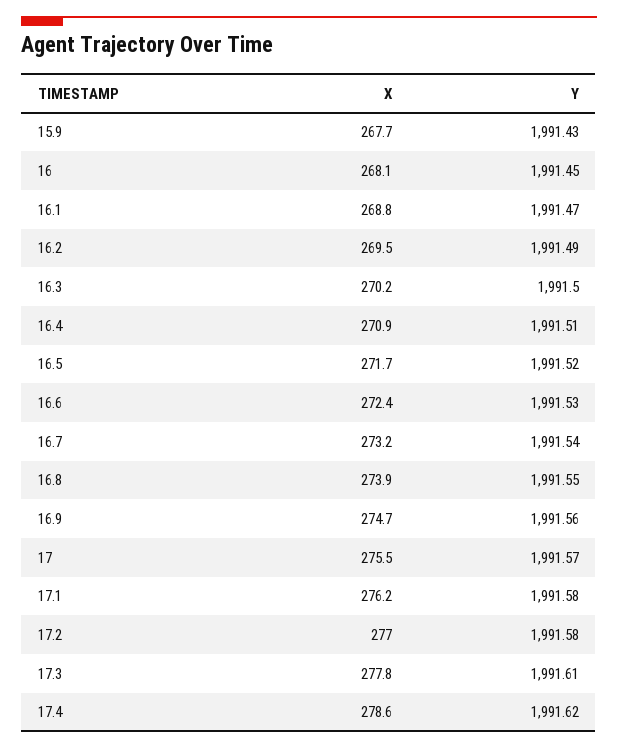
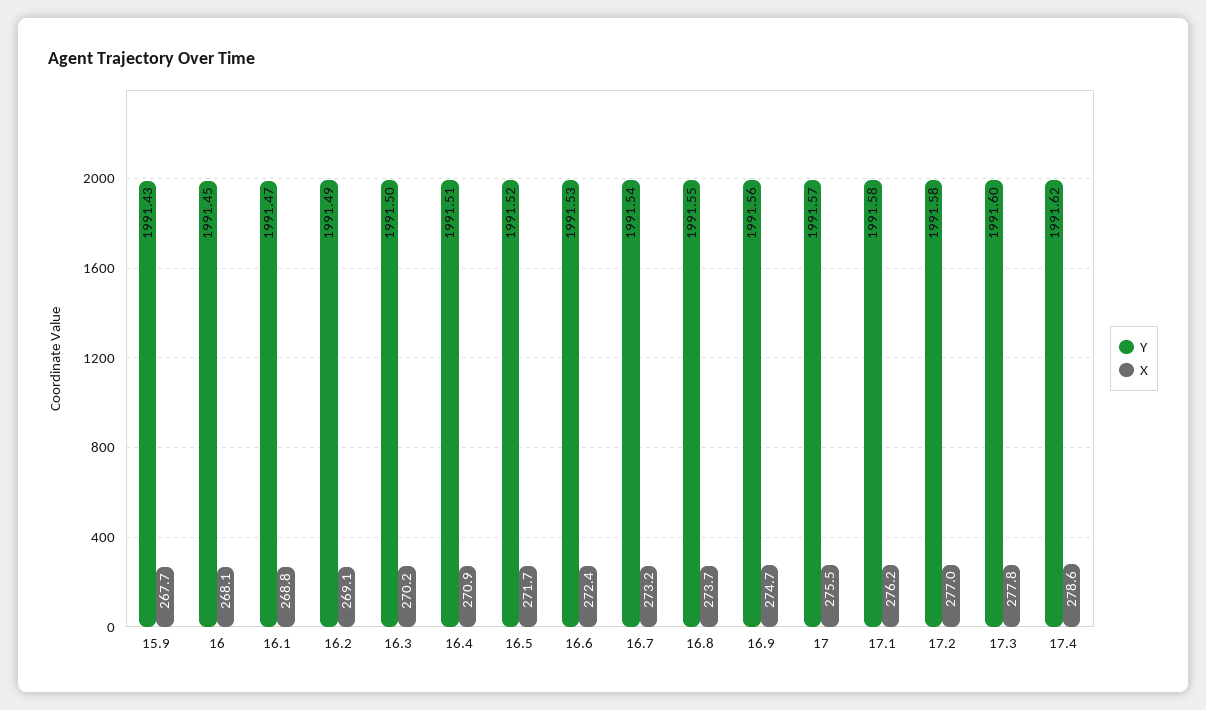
X, 16.2: 269.5 -> 269.1
X, 16.8: 273.9 -> 273.7
Y, 17.3: 1991.61 -> 1991.6

